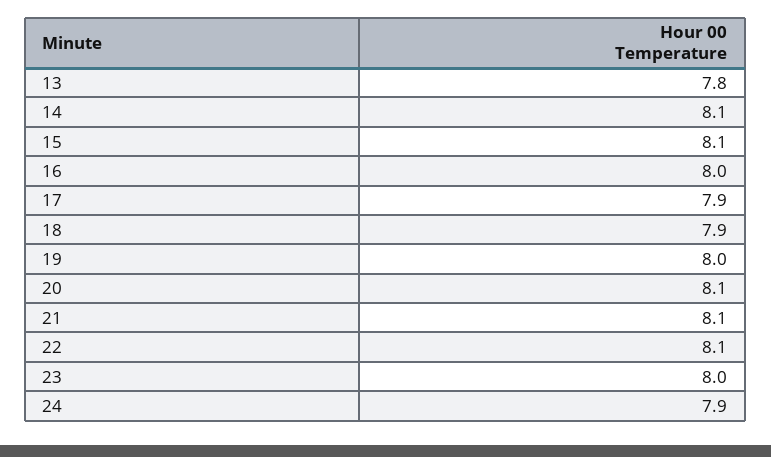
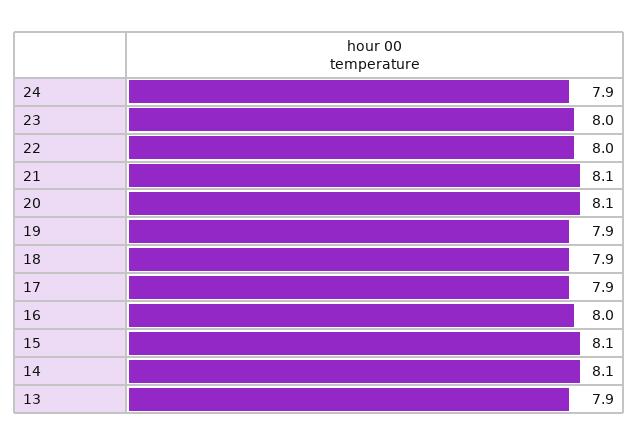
13: 7.8 -> 7.9
19: 8 -> 7.9
22: 8.1 -> 8

